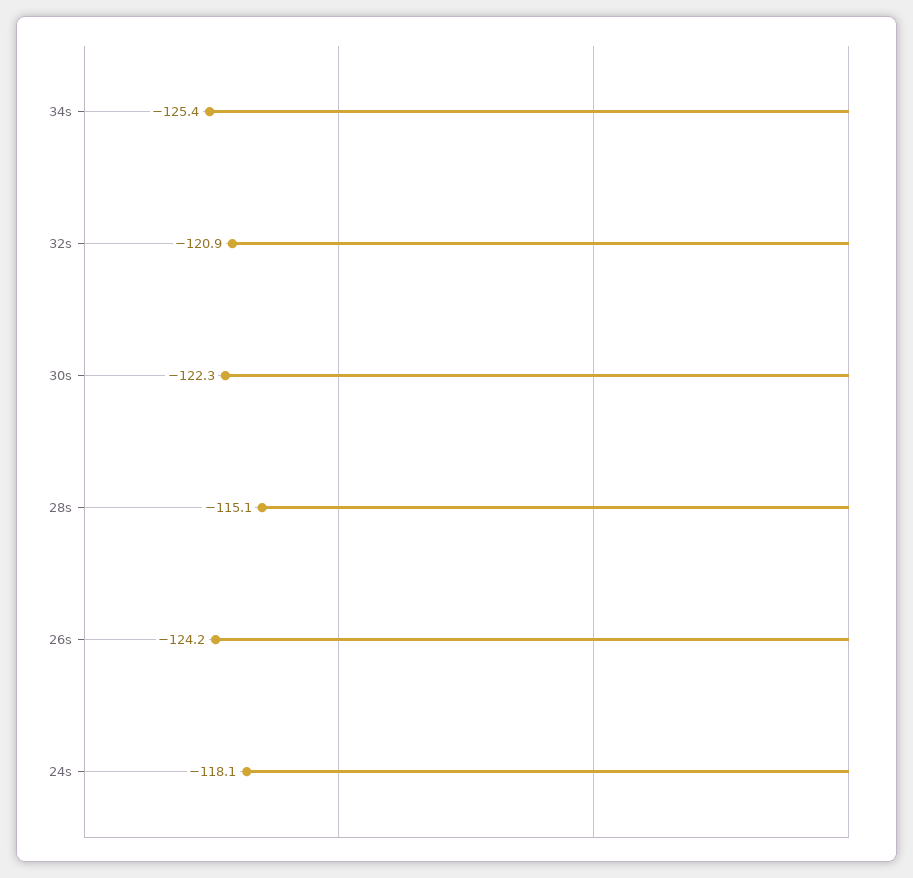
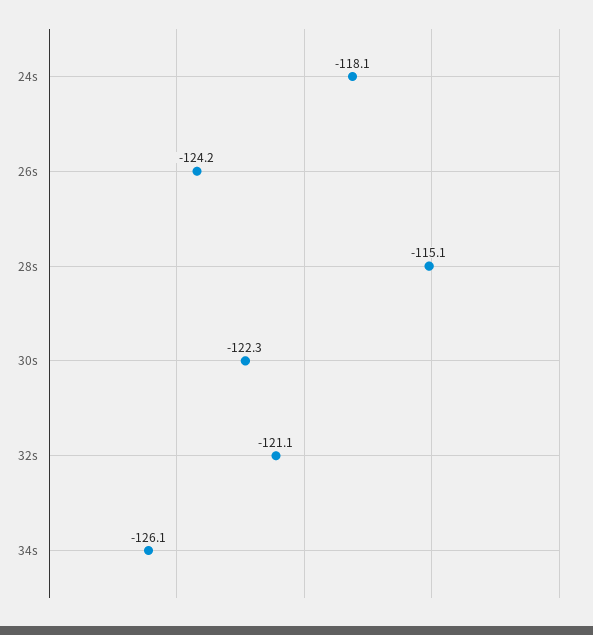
34s: -125.4 -> -126.1
32s: -120.9 -> -121.1

